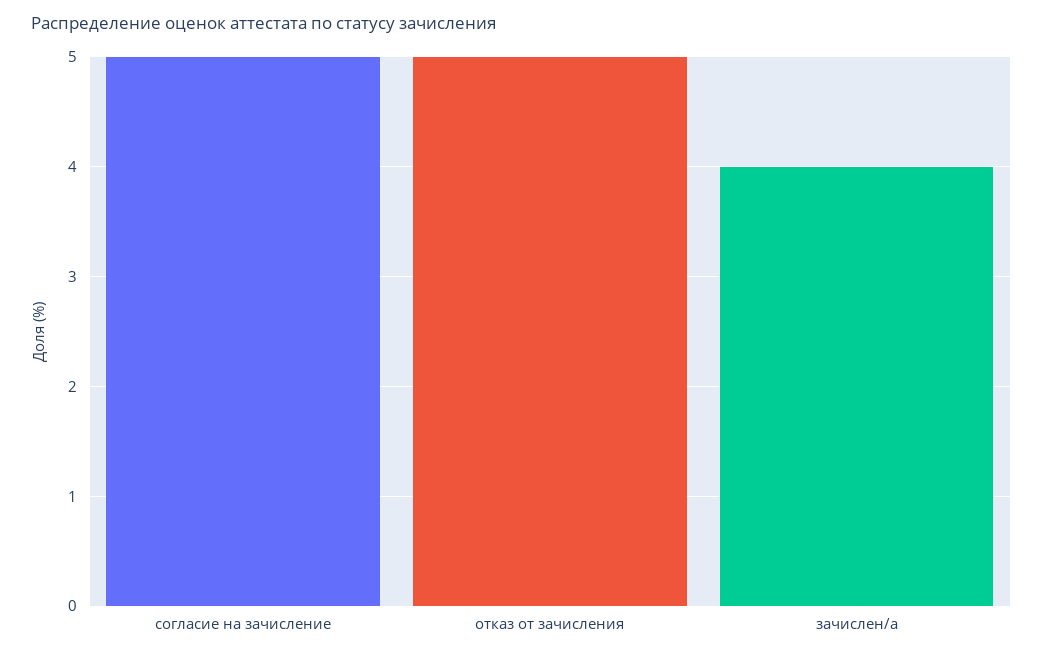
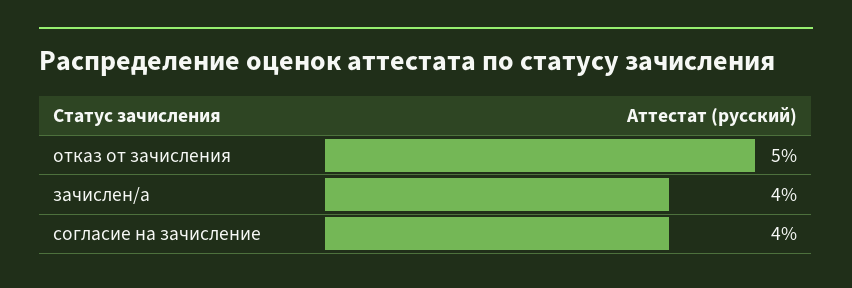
согласие на зачисление: 5 -> 4

